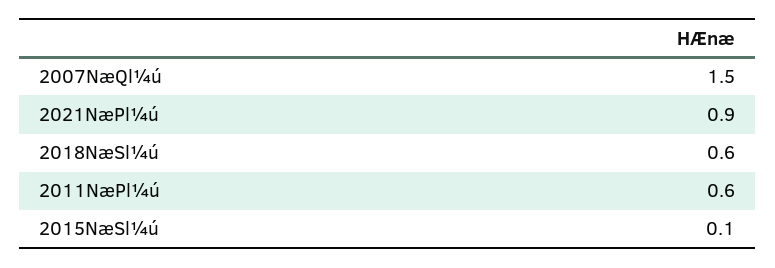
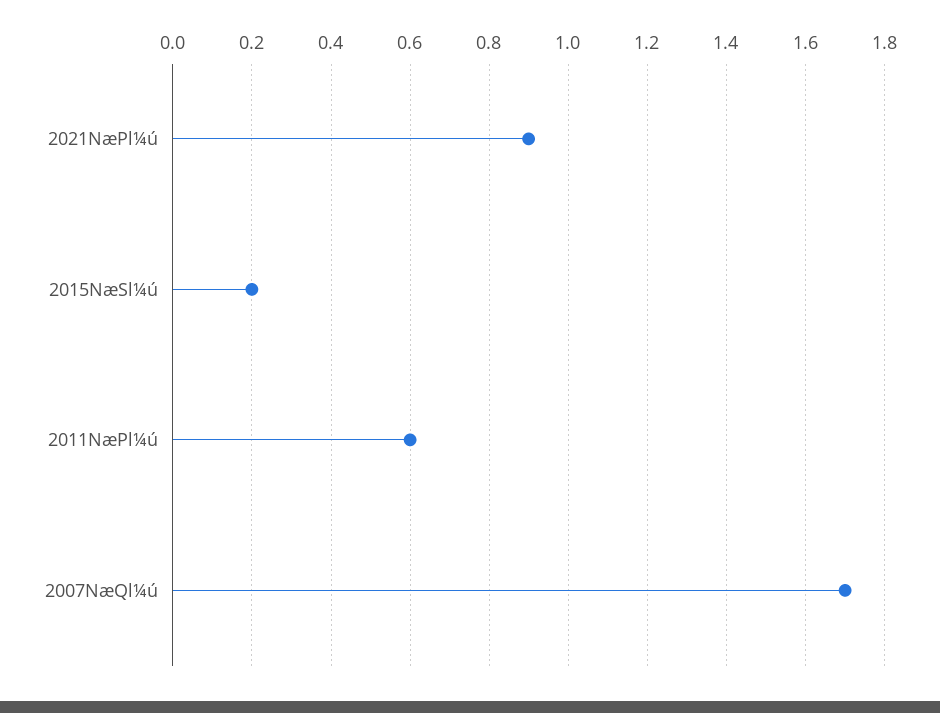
2007NæQl¼ú: 1.5 -> 1.7
2018NæSl¼ú: 0.6 -> none
2015NæSl¼ú: 0.1 -> 0.2

